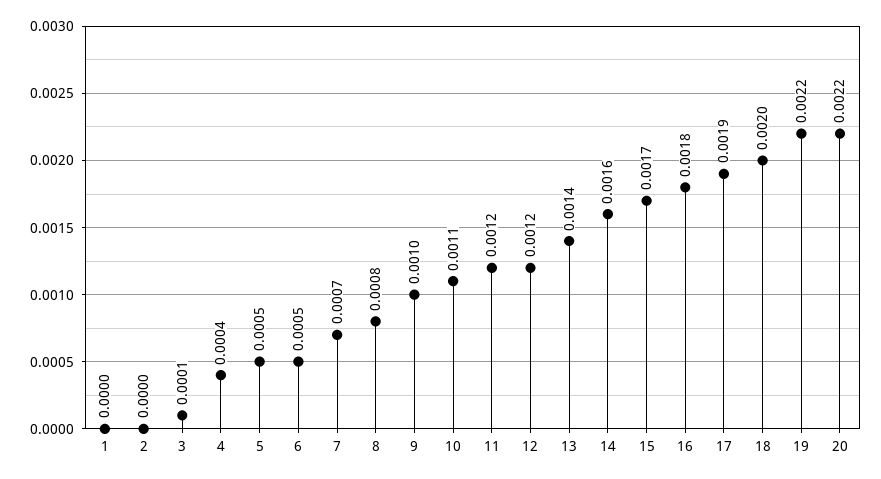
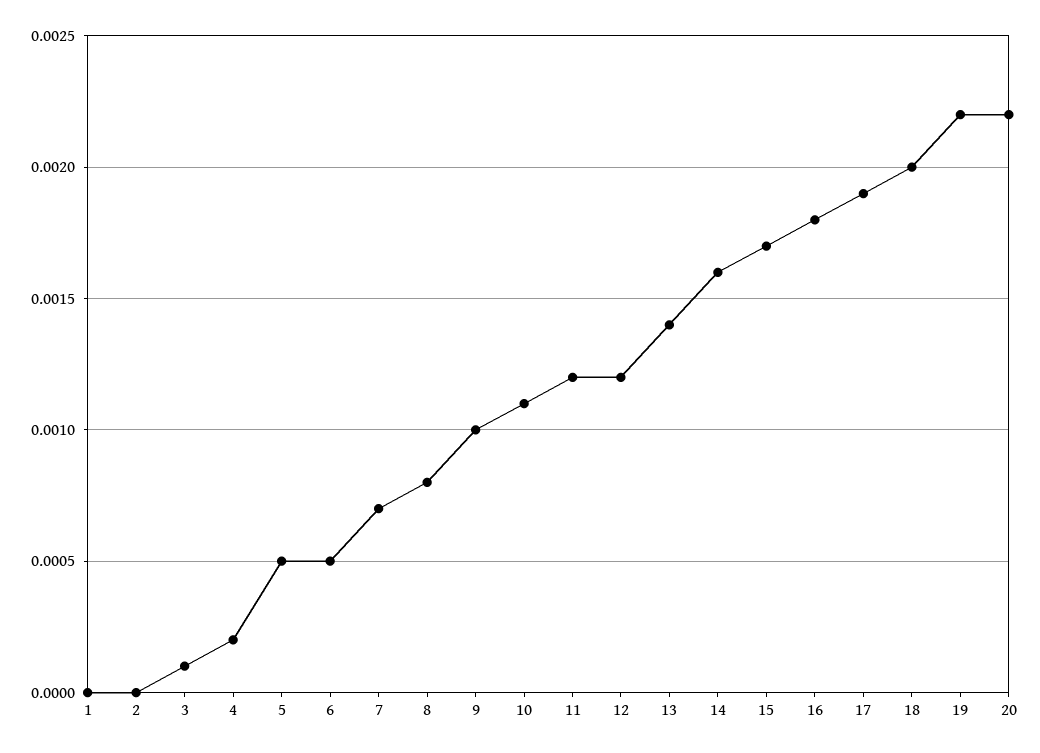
4: 0.0004 -> 0.0002

